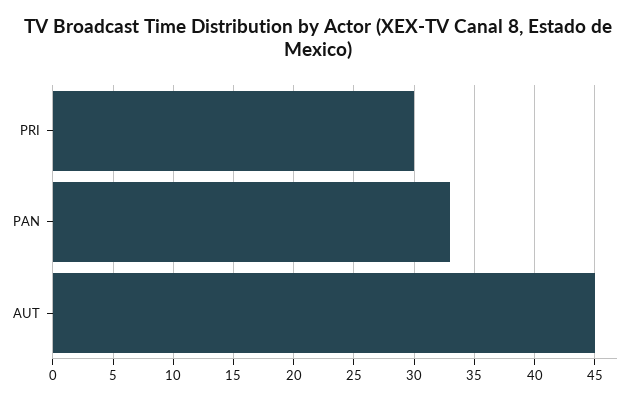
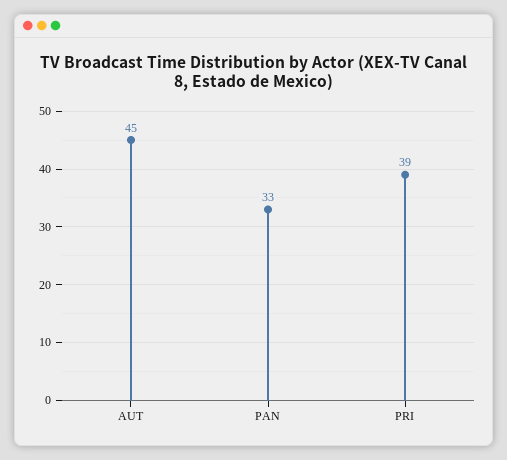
PRI: 30 -> 39

